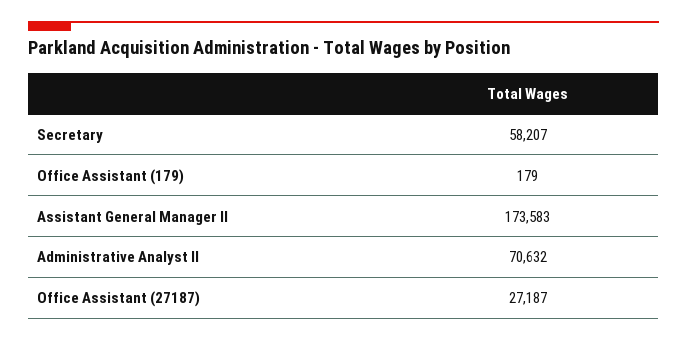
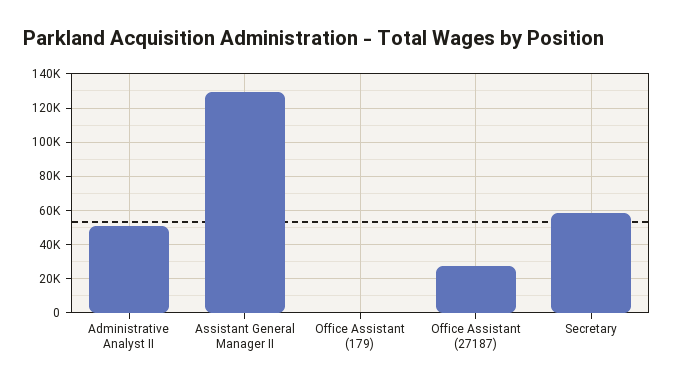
Assistant General Manager II: 173583 -> 130000
Administrative Analyst II: 70632 -> 50000

